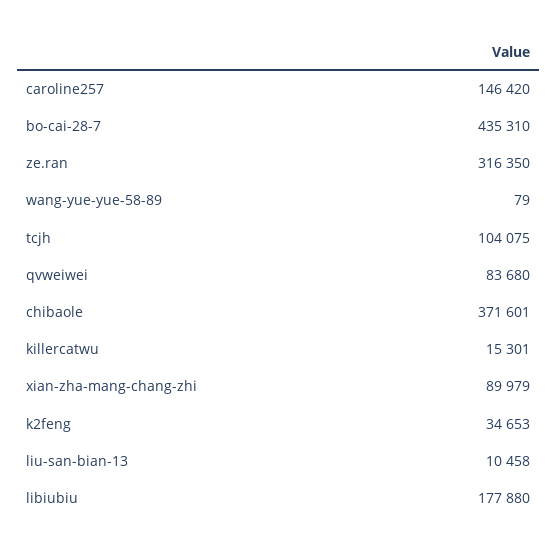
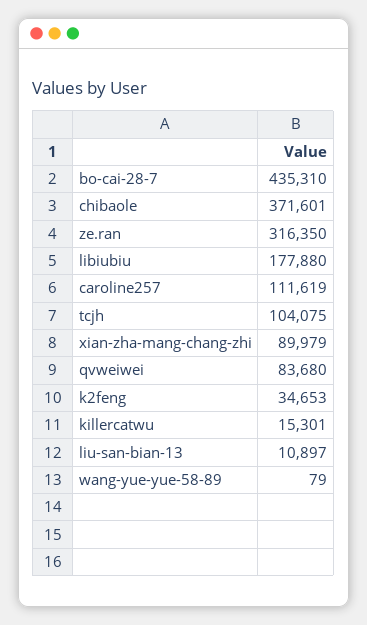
caroline257: 146420 -> 111619
liu-san-bian-13: 10458 -> 10897

